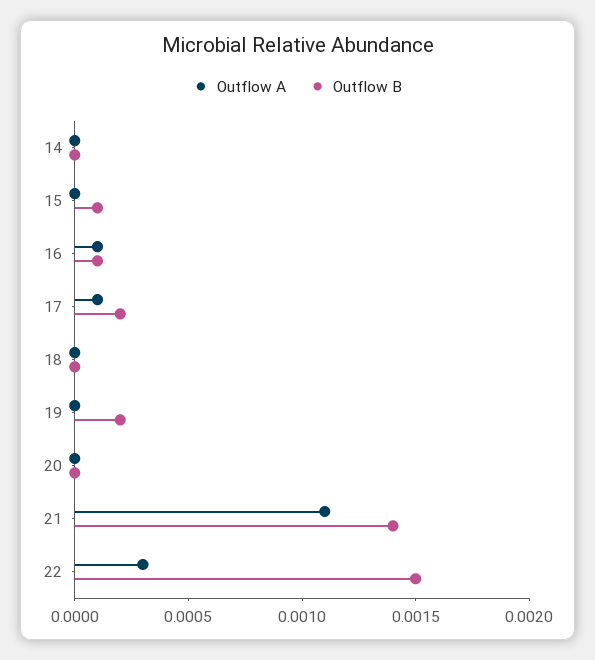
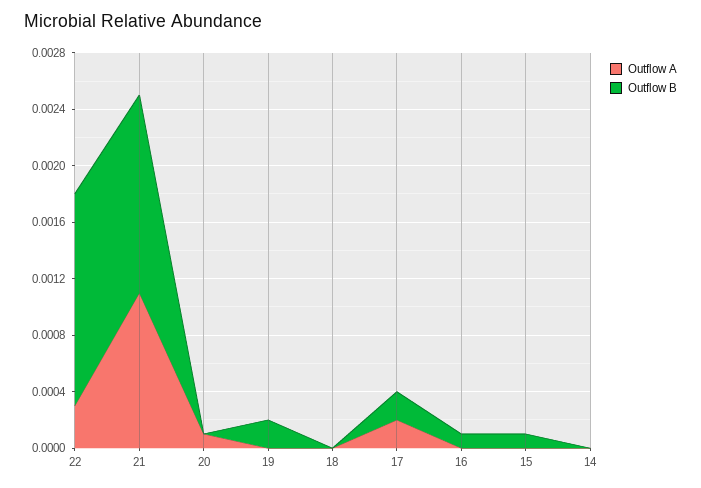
Outflow A, 16: 0.0001 -> 0
Outflow A, 17: 0.0001 -> 0.0002
Outflow A, 20: 0 -> 0.0001

